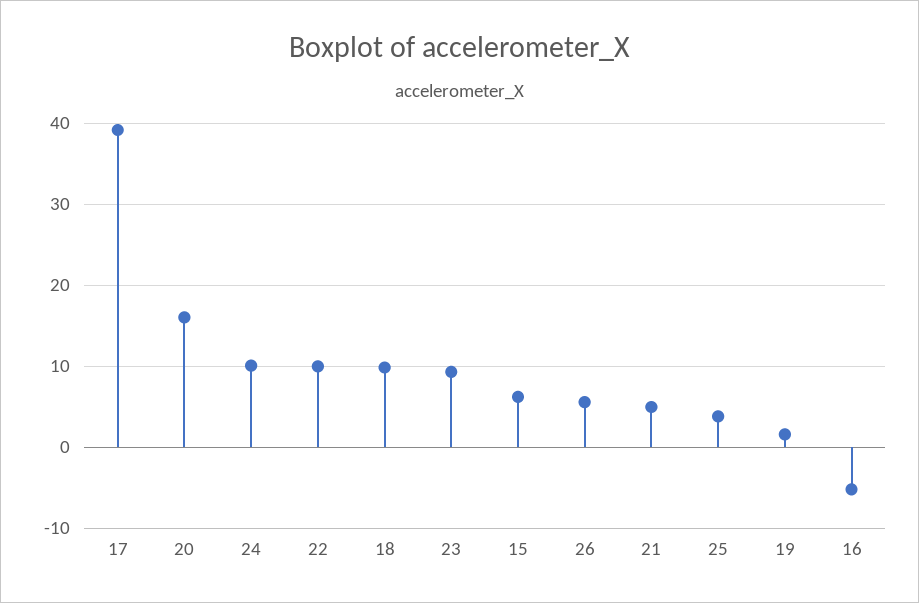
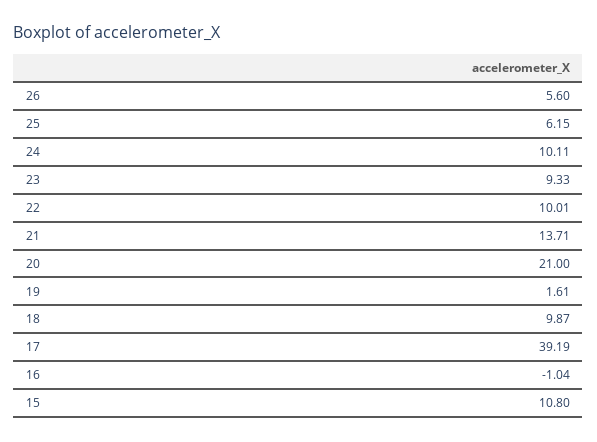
20: 16 -> 21
15: 6 -> 10.8
21: 5 -> 13.71
25: 4 -> 6.15
16: -5 -> -1.04

